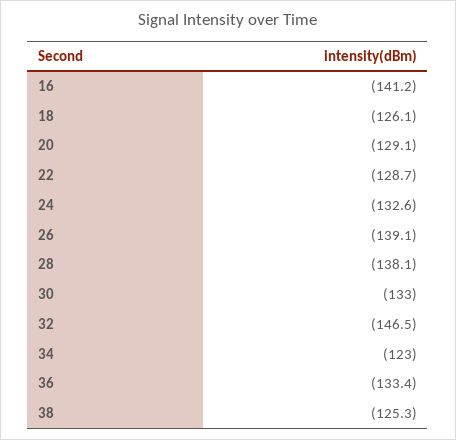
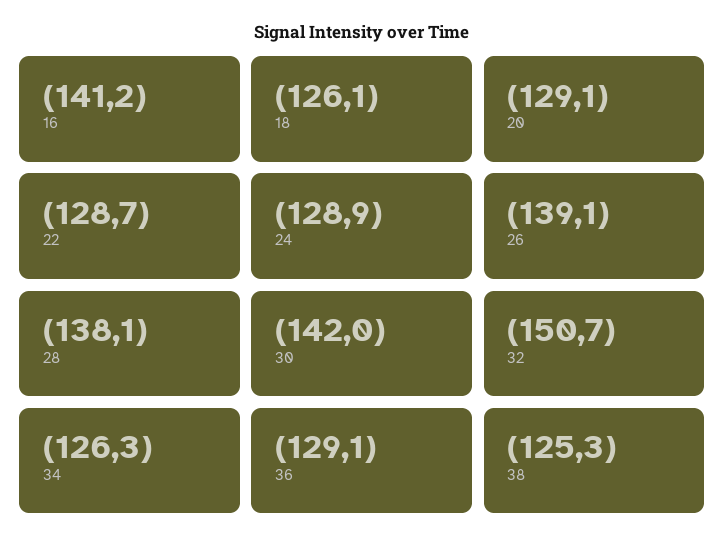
24: -132.6 -> -128.9
30: -133 -> -142
32: -146.5 -> -150.7
34: -123 -> -126.3
36: -133.4 -> -129.1

